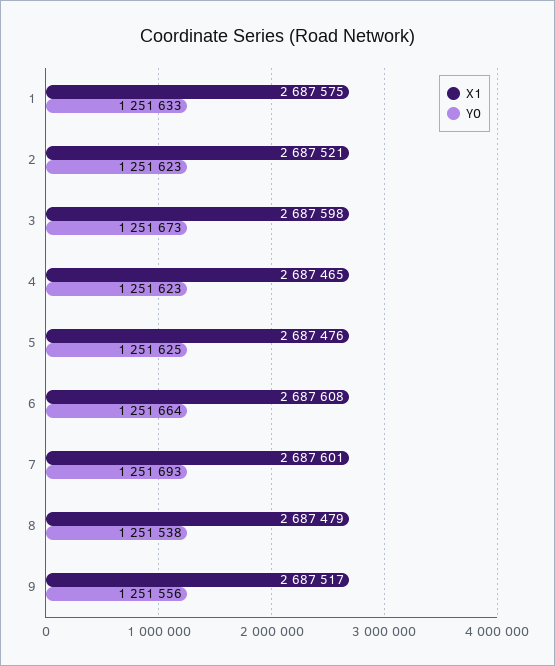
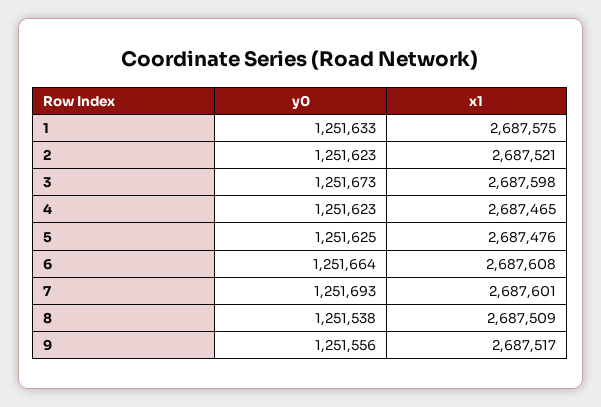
X1, 8: 2687479 -> 2687509

